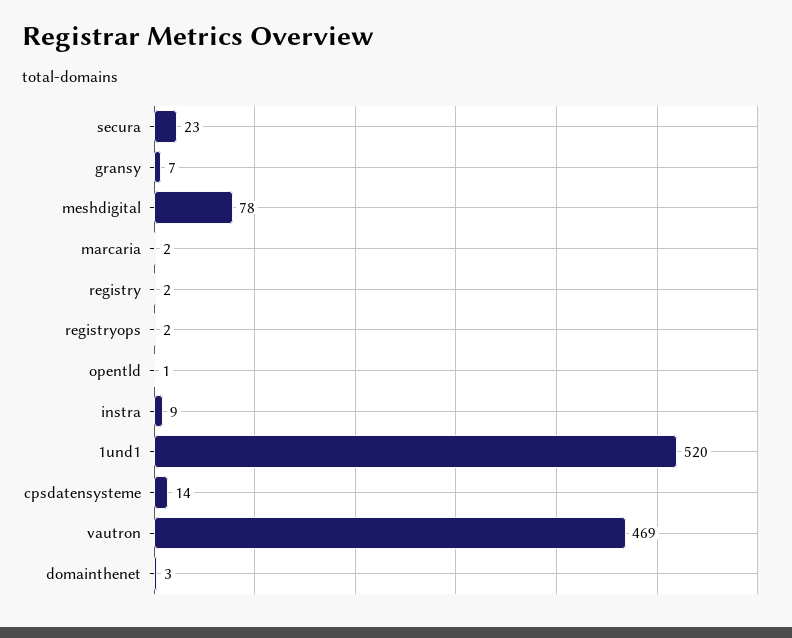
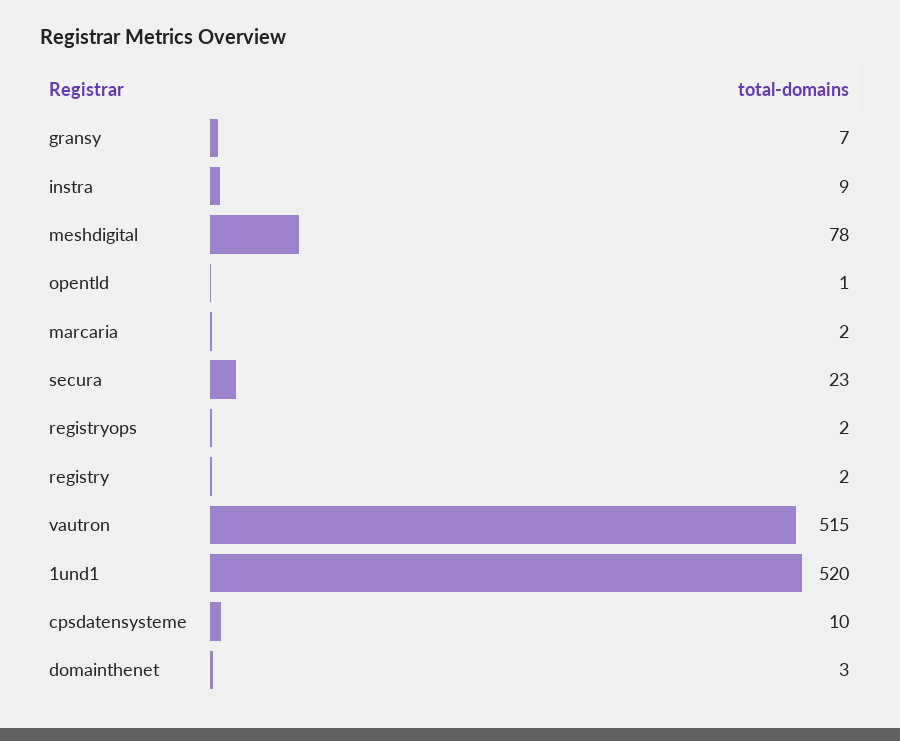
cpsdatensysteme: 14 -> 10
vautron: 469 -> 515

